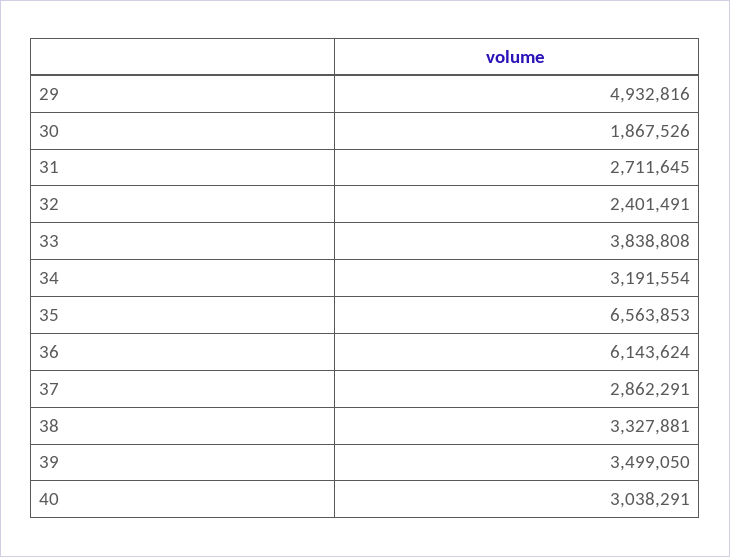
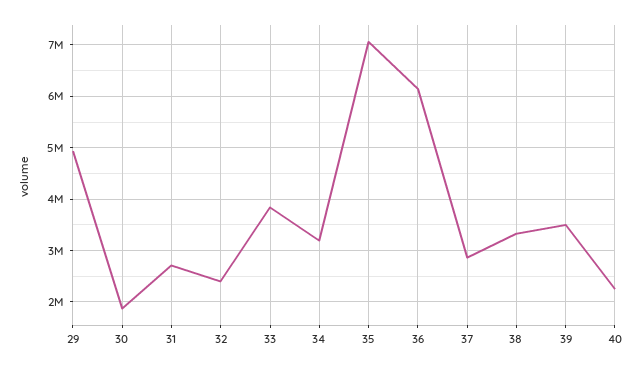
35: 6563853 -> 7000000
40: 3038291 -> 2200000

